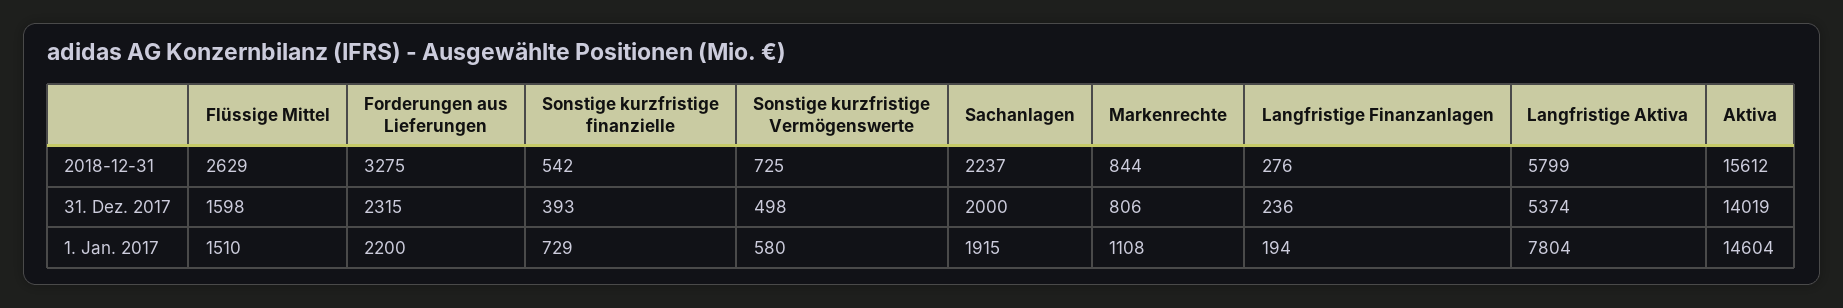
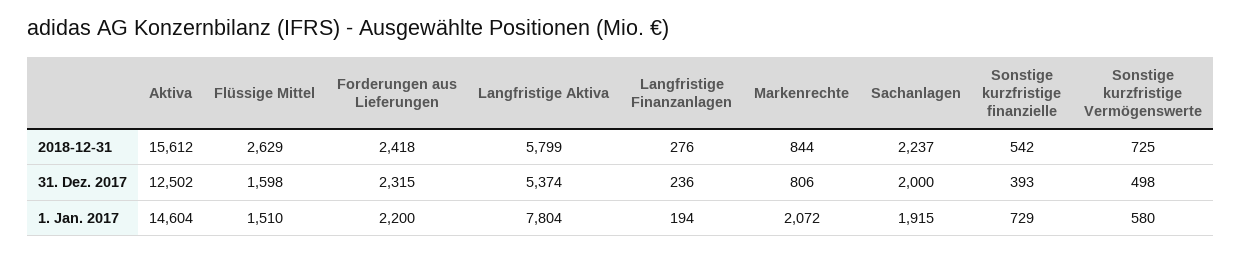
Forderungen aus Lieferungen, 2018-12-31: 3275 -> 2418
Aktiva, 31. Dez. 2017: 14019 -> 12502
Markenrechte, 1. Jan. 2017: 1108 -> 2072

